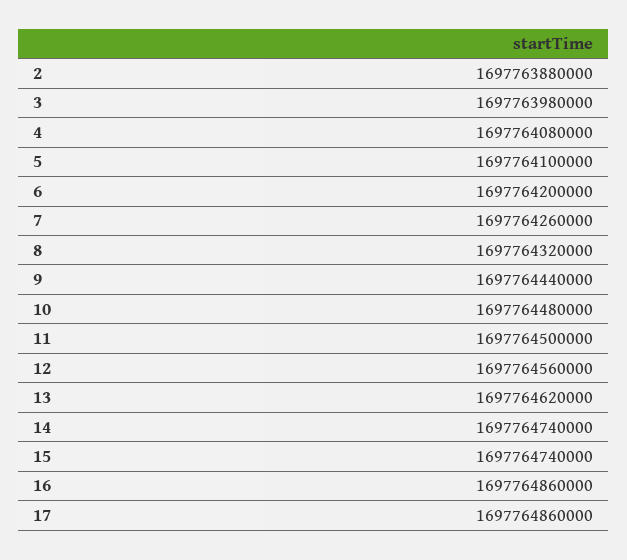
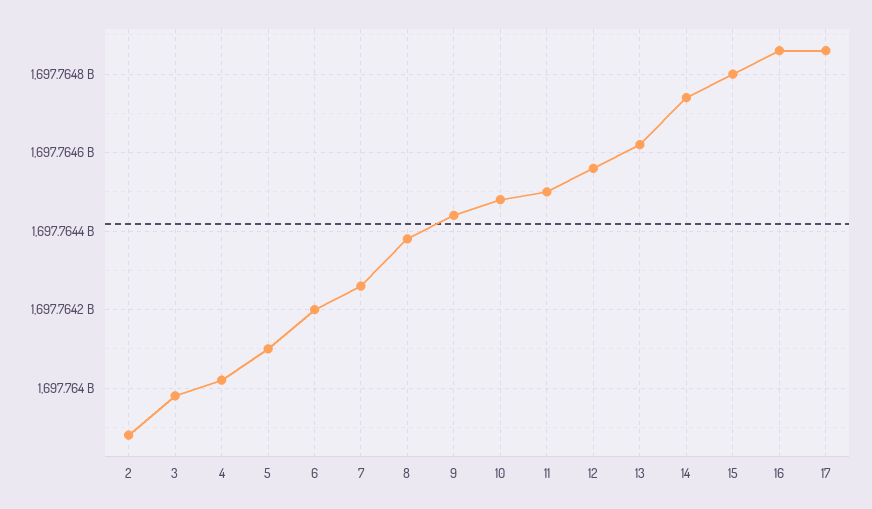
4: 1697764080000 -> 1697764020000
8: 1697764320000 -> 1697764380000
15: 1697764740000 -> 1697764800000

